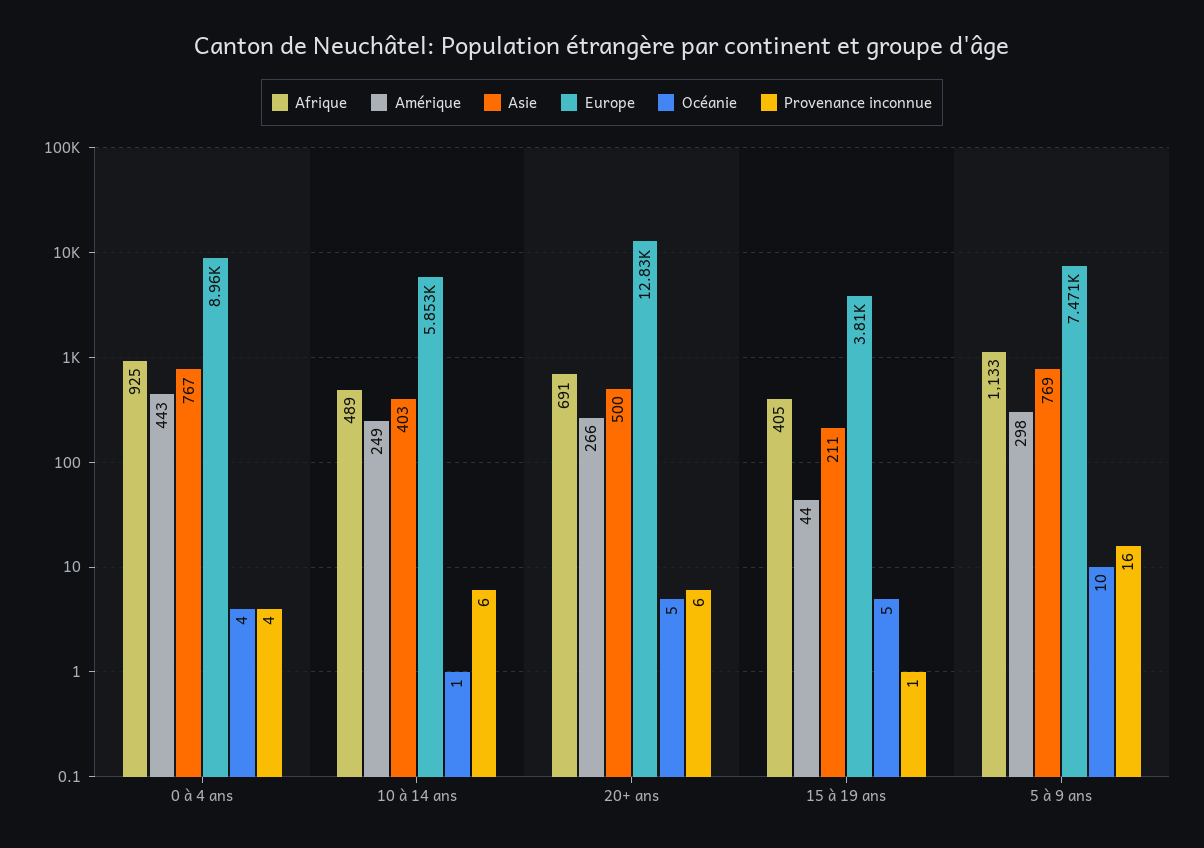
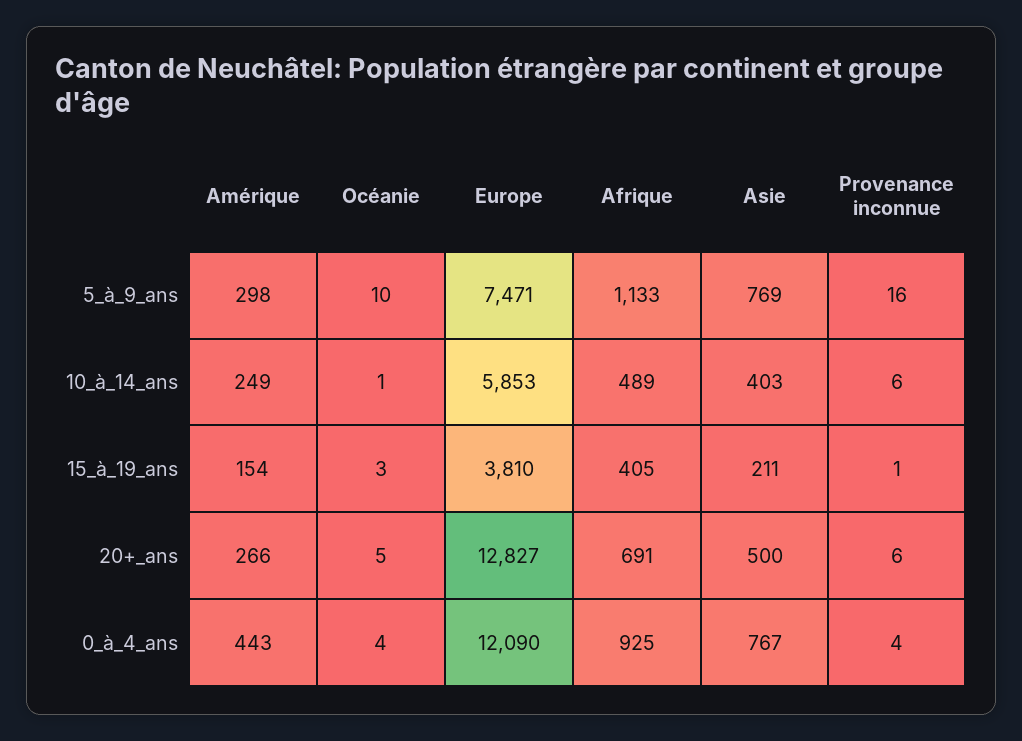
Europe, 0 à 4 ans: 8960 -> 12090
Amérique, 15 à 19 ans: 44 -> 154
Océanie, 15 à 19 ans: 5 -> 3

